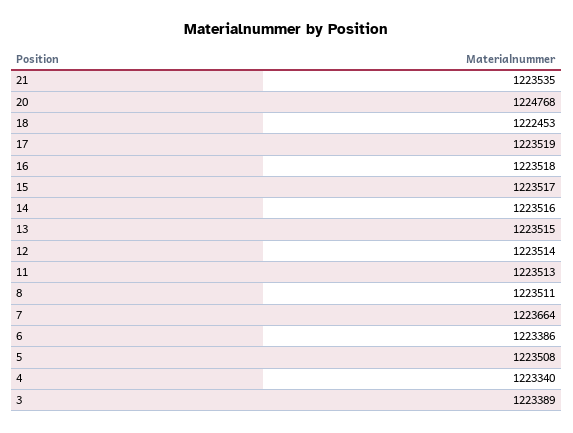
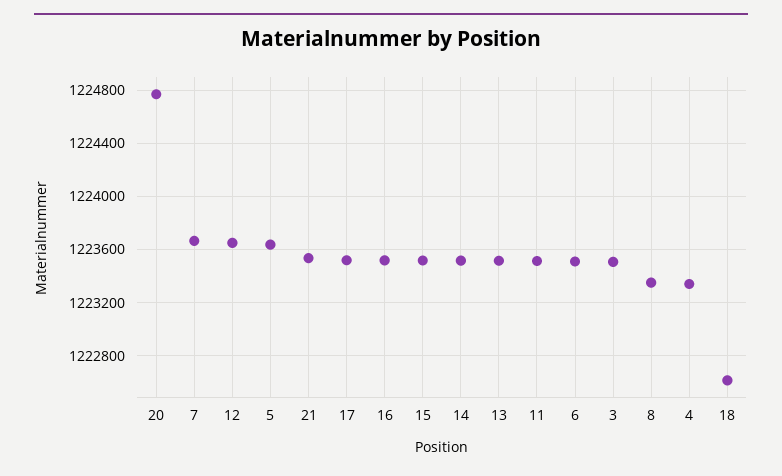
18: 1222453 -> 1222600
12: 1223514 -> 1223650
8: 1223511 -> 1223350
6: 1223386 -> 1223500
5: 1223508 -> 1223650
3: 1223389 -> 1223500

